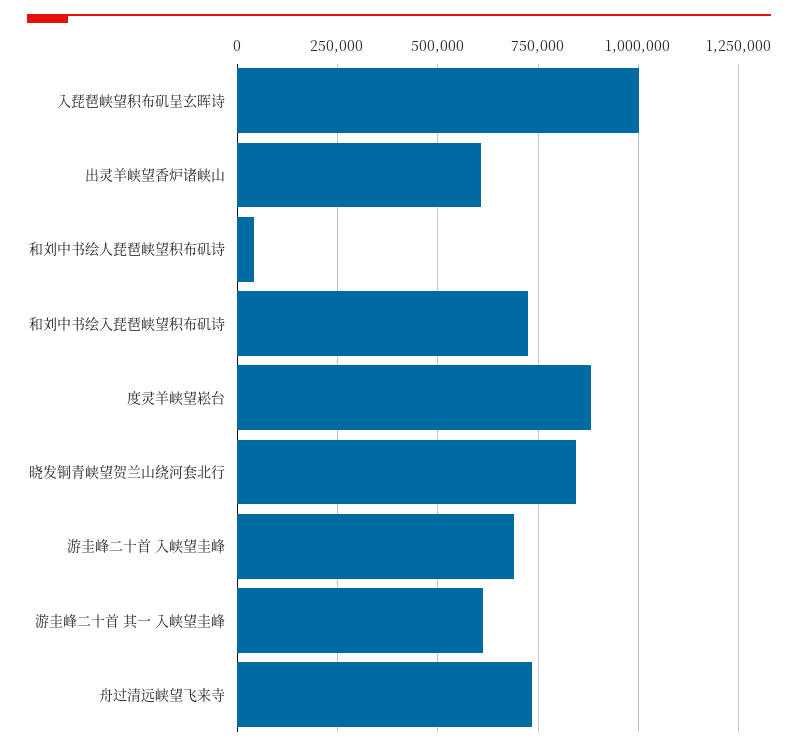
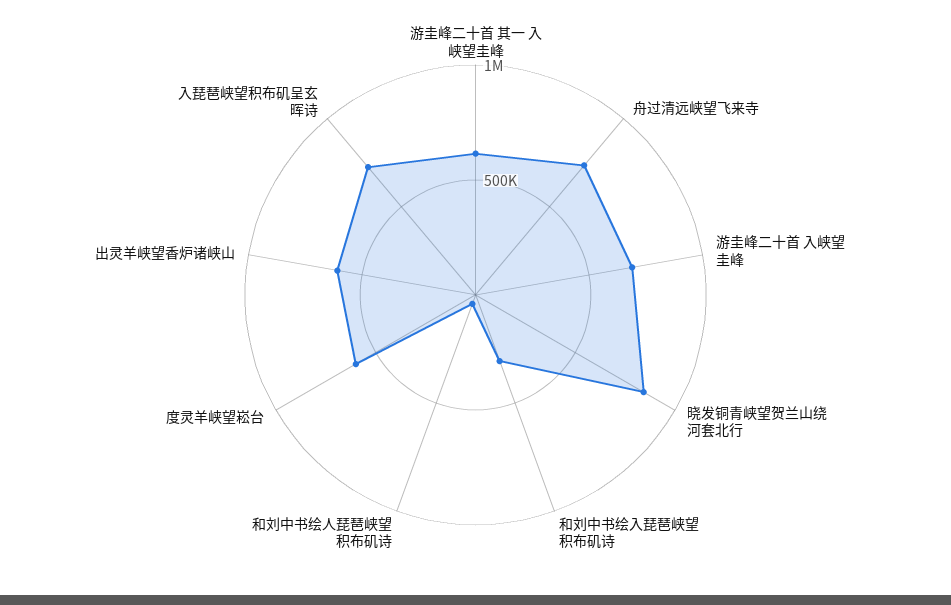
入琵琶峡望积布矶呈玄晖诗: 1000000 -> 700000
和刘中书绘入琵琶峡望积布矶诗: 725000 -> 300000
度灵羊峡望崧台: 875000 -> 600000

